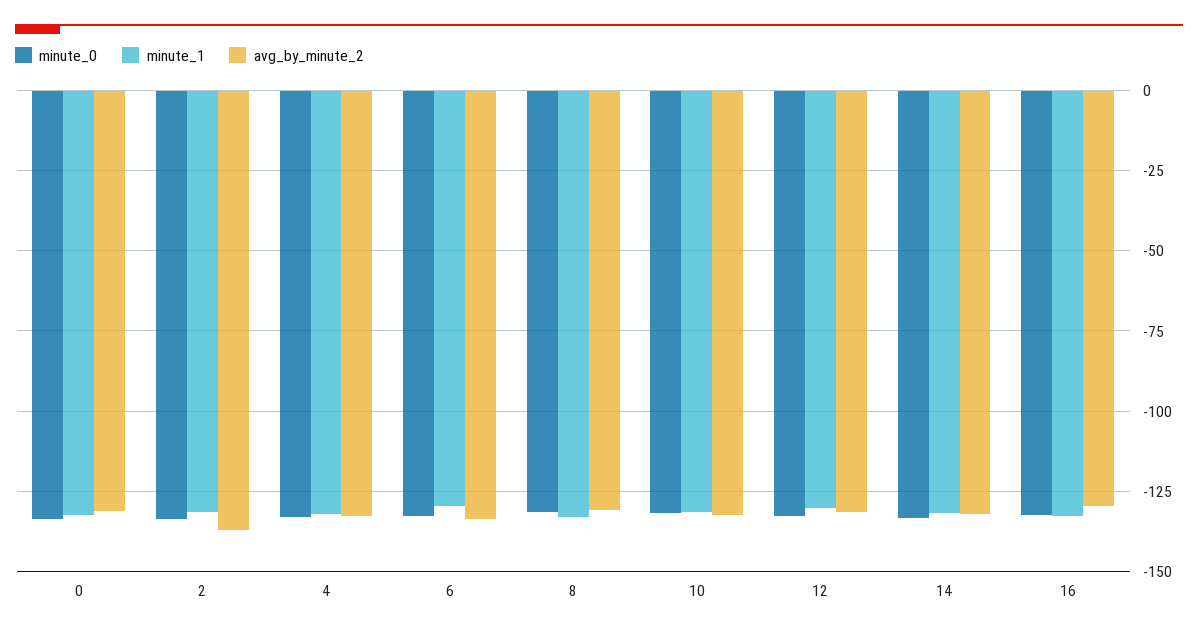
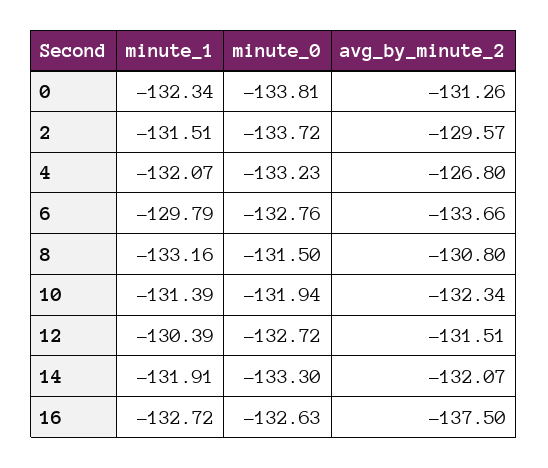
avg_by_minute_2, 2: -137.5 -> -129.57
avg_by_minute_2, 4: -132.5 -> -126.8
avg_by_minute_2, 16: -130 -> -137.5

